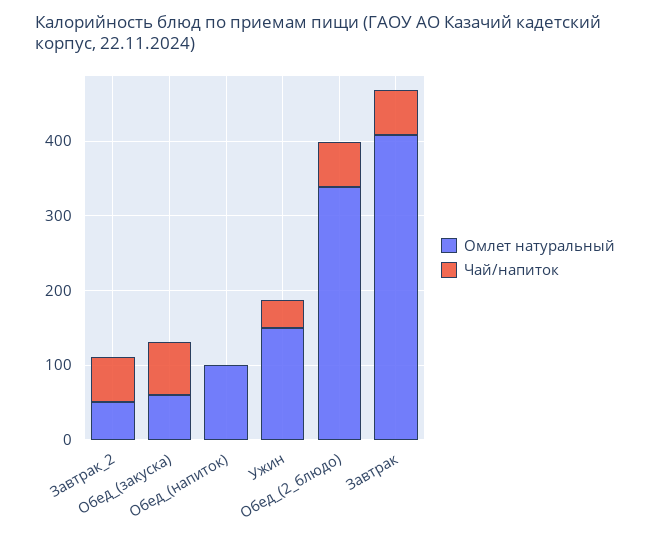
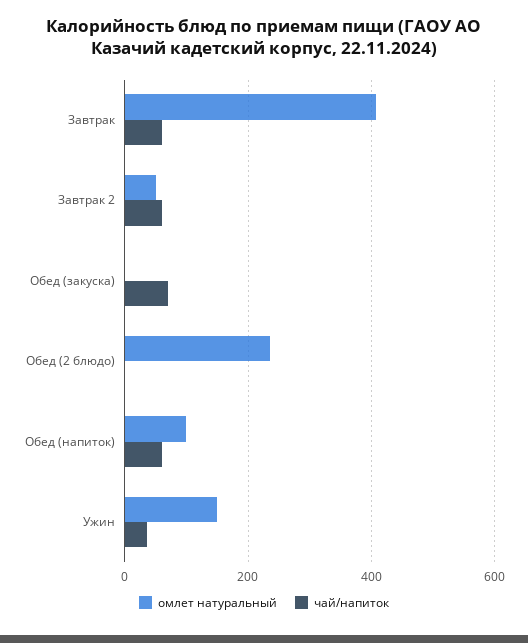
Омлет натуральный, Обед_(закуска): 60 -> 0
Чай/напиток, Обед_(напиток): 0 -> 60
Омлет натуральный, Обед_(2_блюдо): 340 -> 240
Чай/напиток, Обед_(2_блюдо): 60 -> 0

